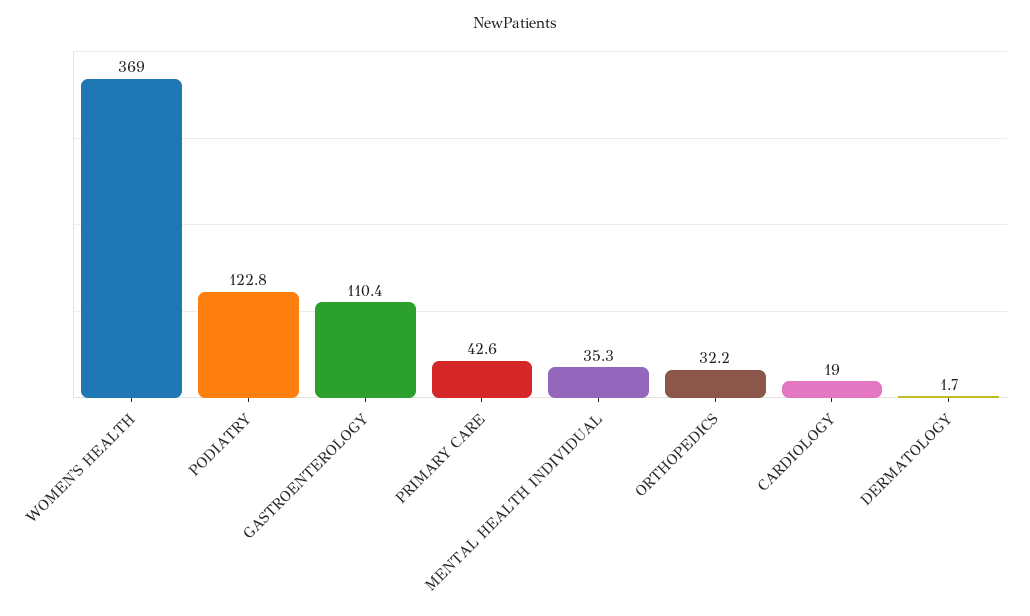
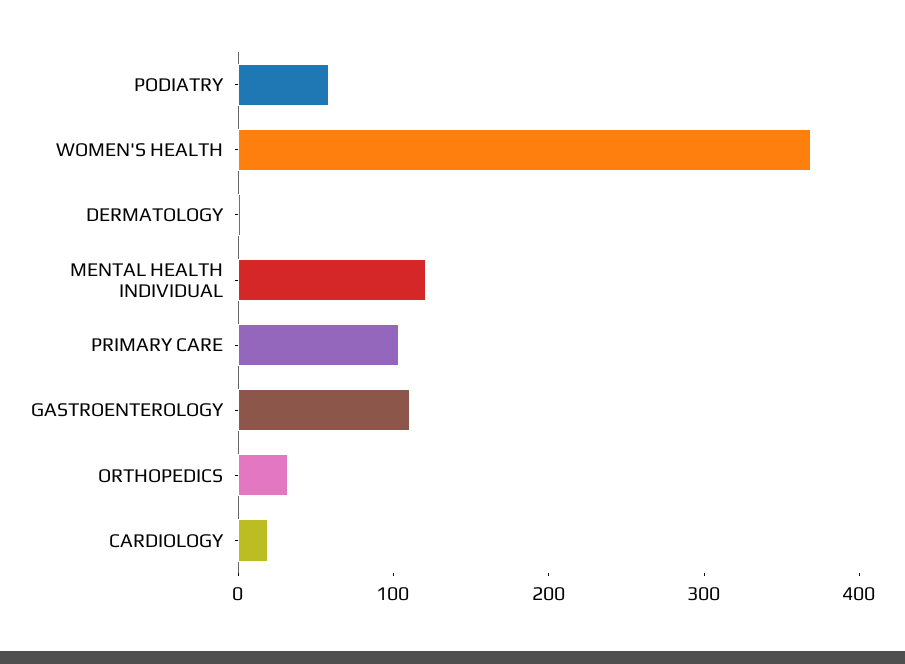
PODIATRY: 122.8 -> 60
PRIMARY CARE: 42.6 -> 100
MENTAL HEALTH INDIVIDUAL: 35.3 -> 120

